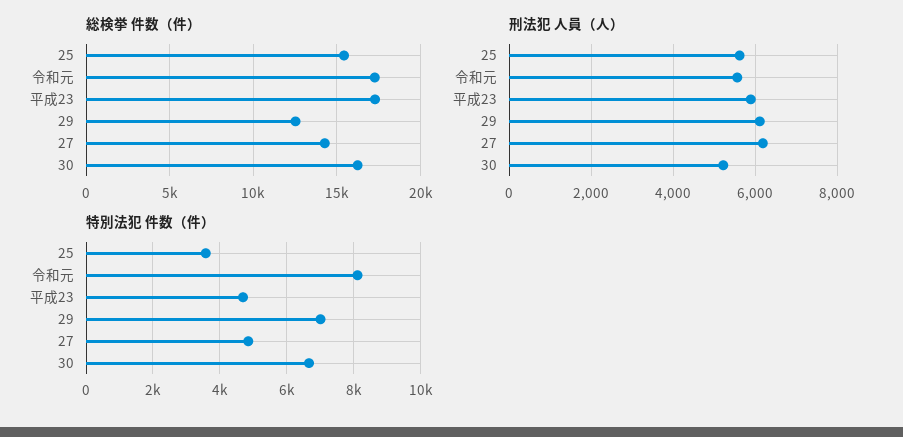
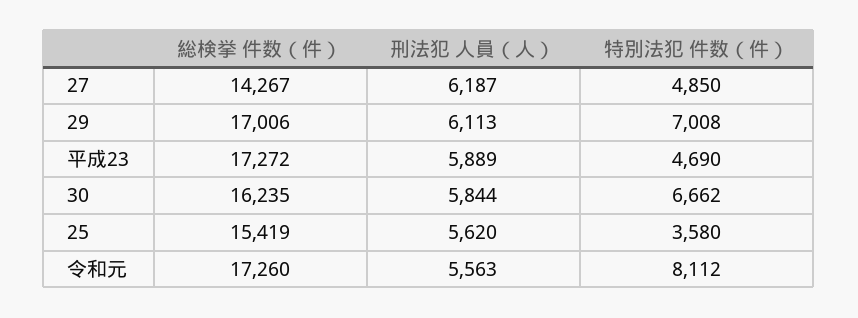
総検挙 件数（件）, 29: 12500 -> 17006
刑法犯 人員（人）, 30: 5200 -> 5844

